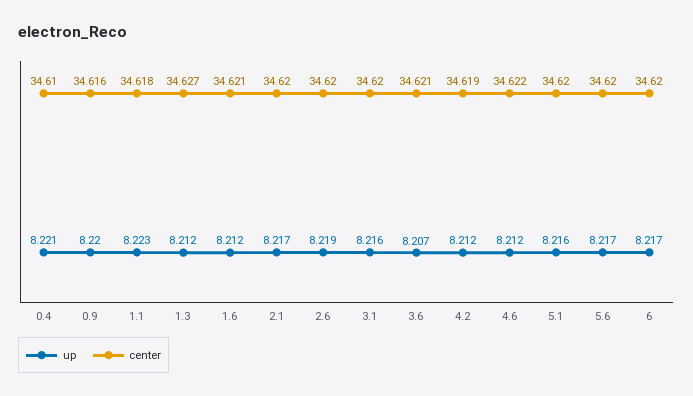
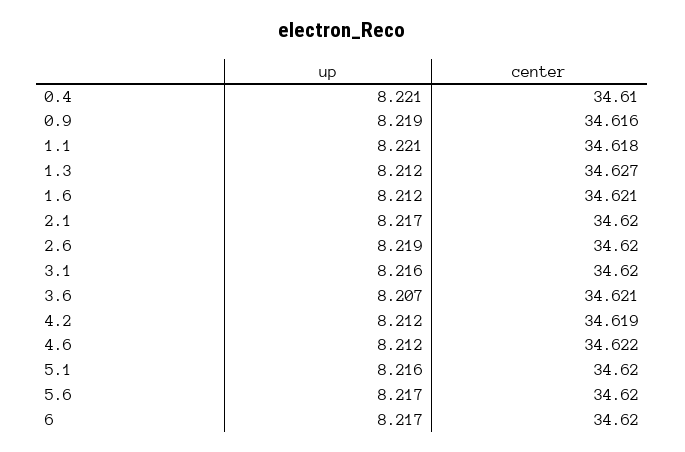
up, 0.9: 8.22 -> 8.219
up, 1.1: 8.223 -> 8.221

